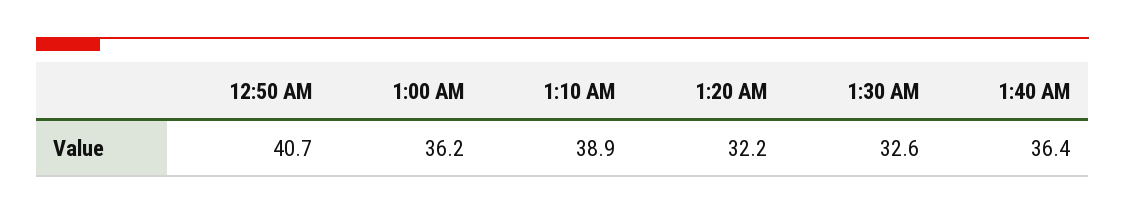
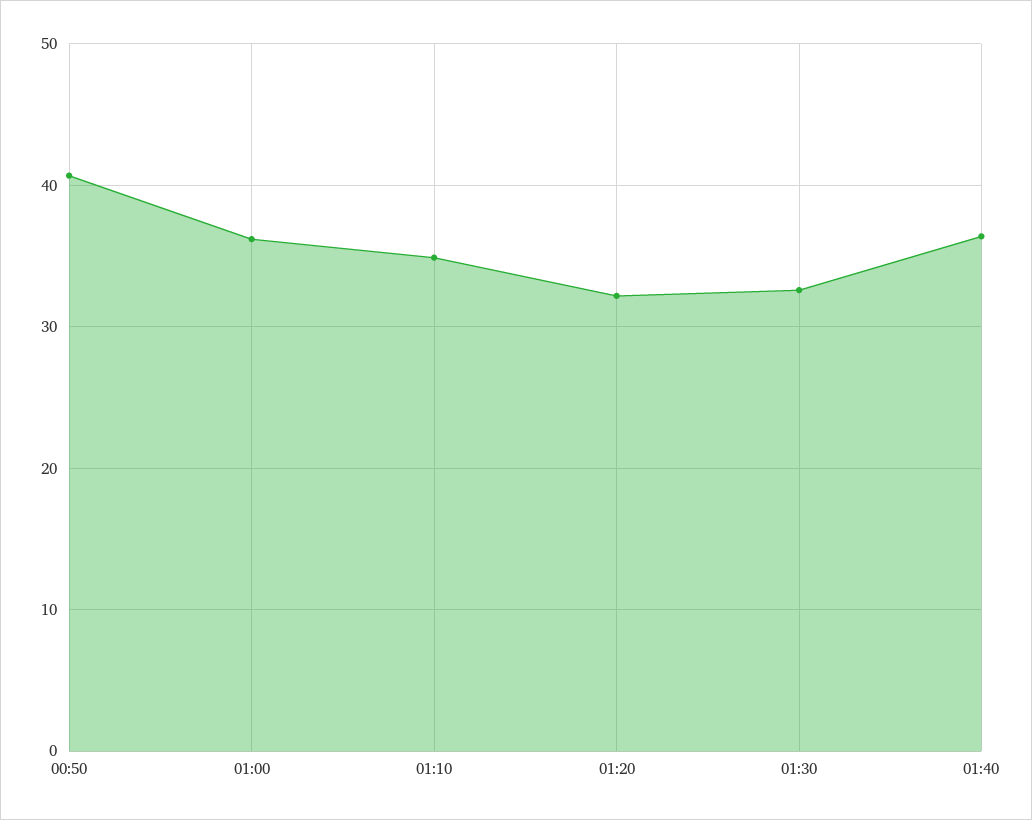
1:10 AM: 38.9 -> 35

